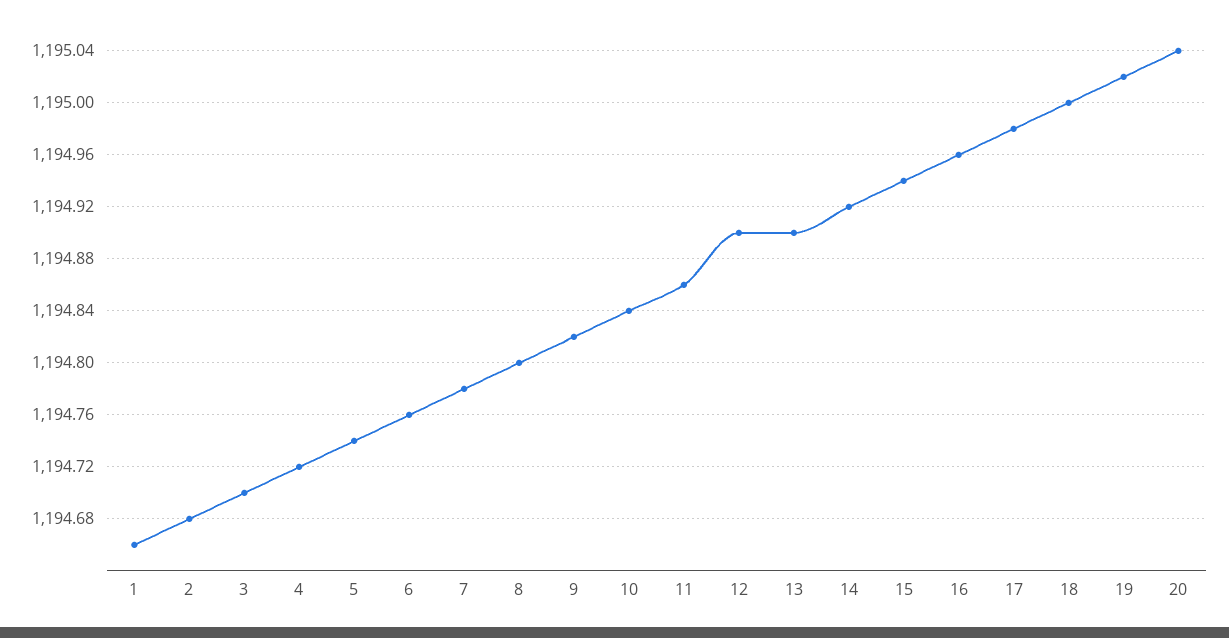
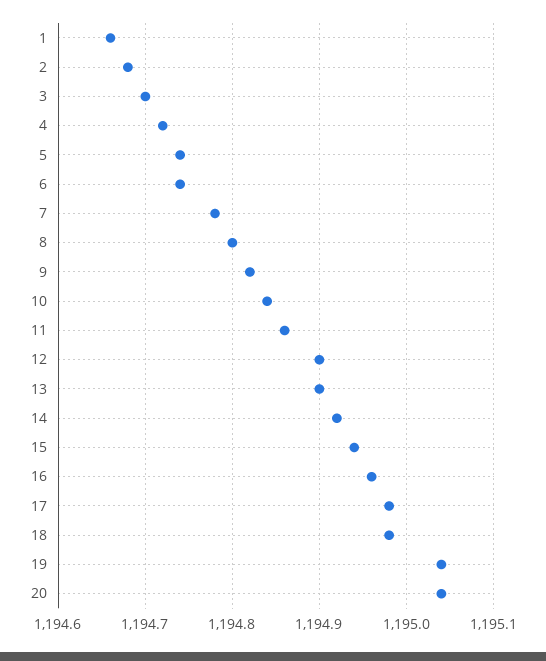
6: 1194.76 -> 1194.74
18: 1195 -> 1194.98
19: 1195.02 -> 1195.04

